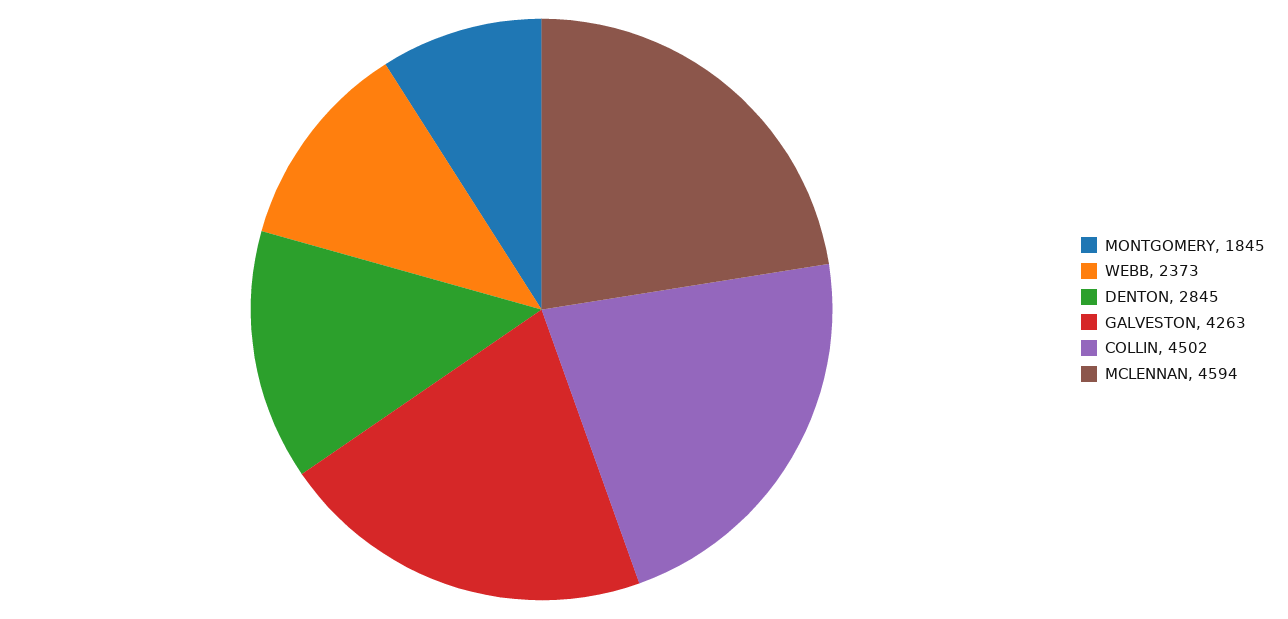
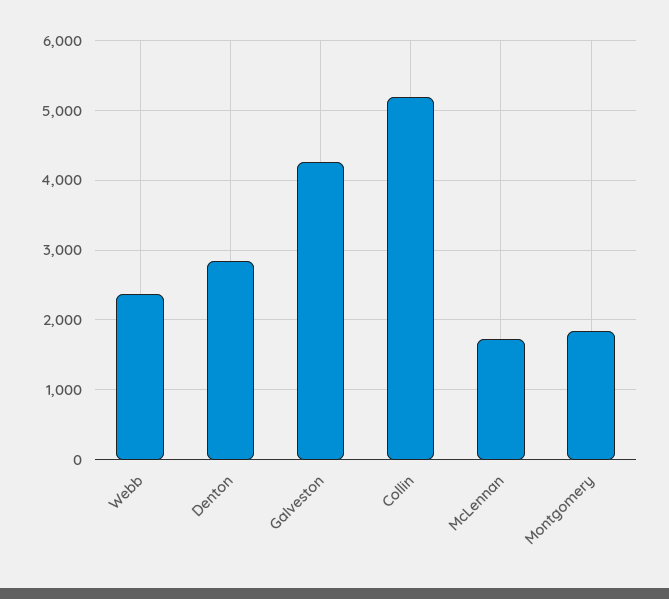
COLLIN: 4502 -> 5200
MCLENNAN: 4594 -> 1700

